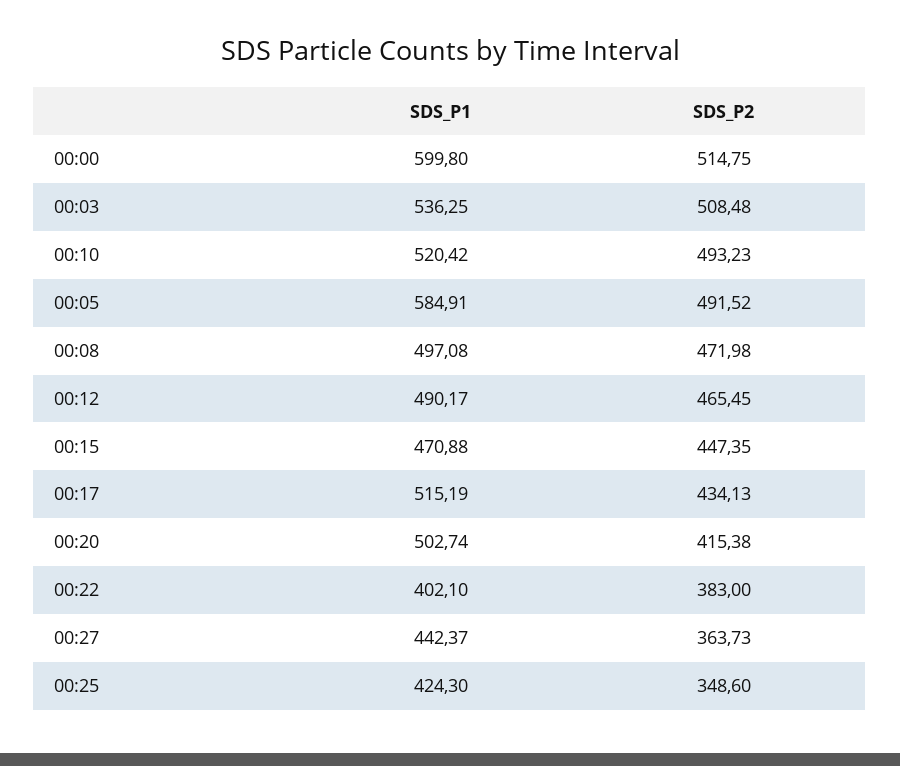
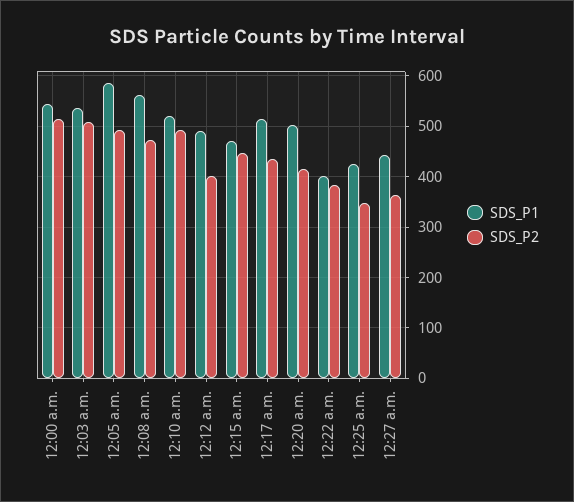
SDS_P1, 00:00: 599.8 -> 540
SDS_P1, 00:08: 497.08 -> 560
SDS_P2, 00:12: 465.45 -> 400

